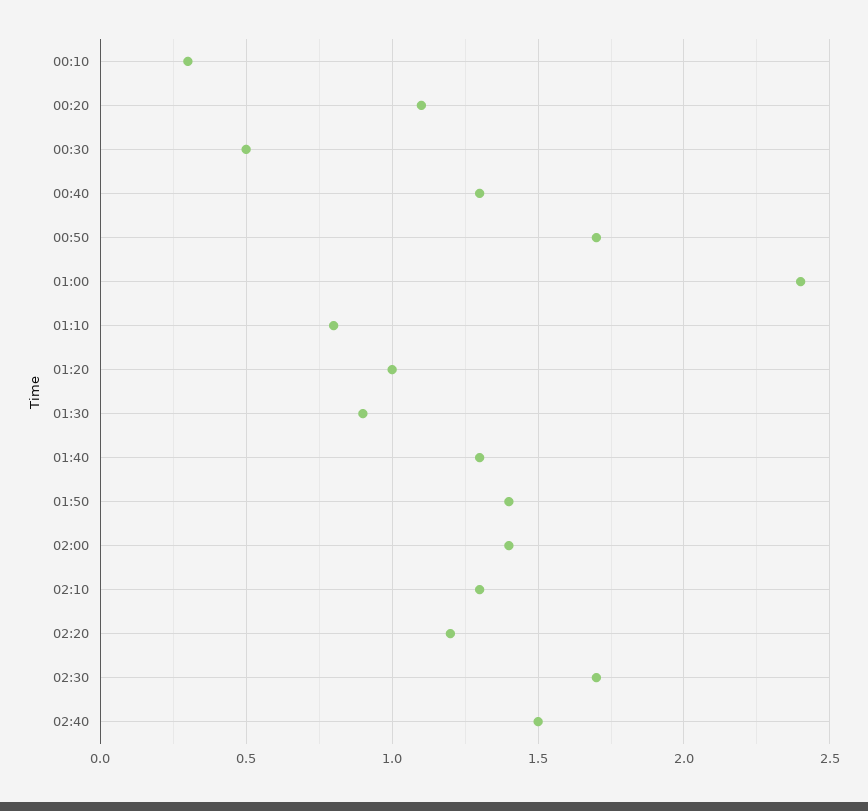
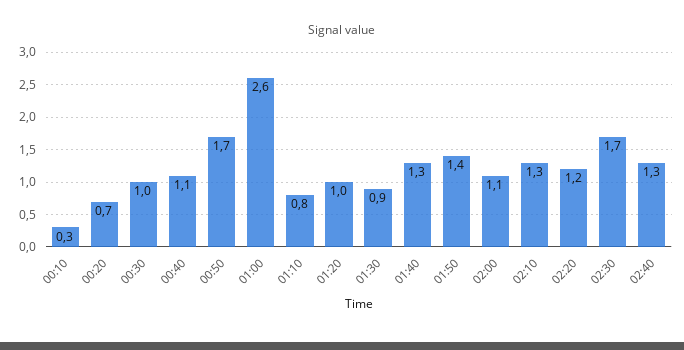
00:20: 1.1 -> 0.7
00:30: 0.5 -> 1
00:40: 1.3 -> 1.1
01:00: 2.4 -> 2.6
02:00: 1.4 -> 1.1
02:40: 1.5 -> 1.3

